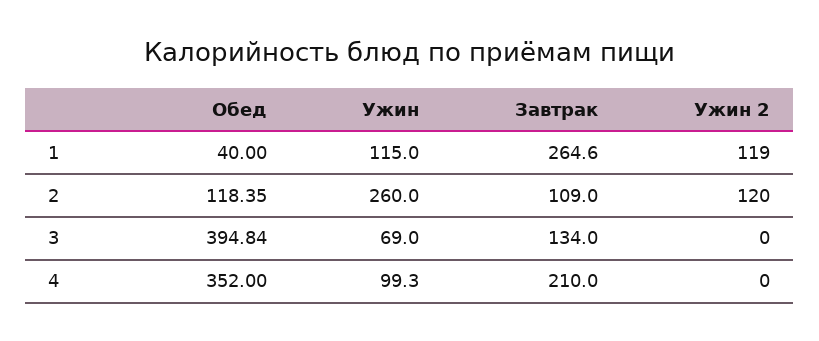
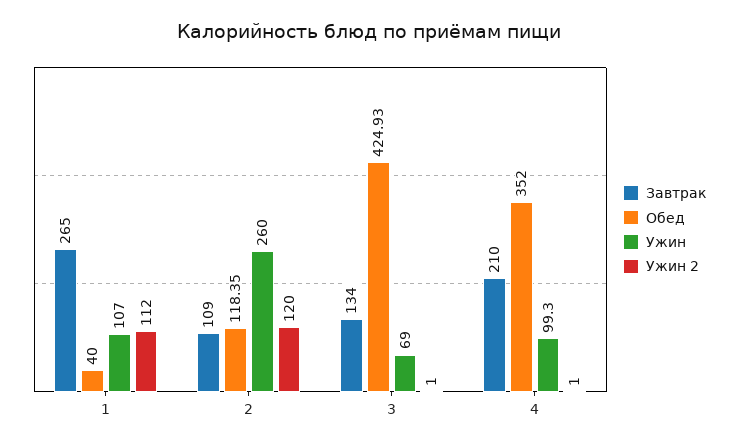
Ужин, 1: 115 -> 107
Завтрак, 1: 264.6 -> 265
Ужин 2, 1: 119 -> 112
Обед, 3: 394.84 -> 424.93
Ужин 2, 3: 0 -> 1
Ужин 2, 4: 0 -> 1

